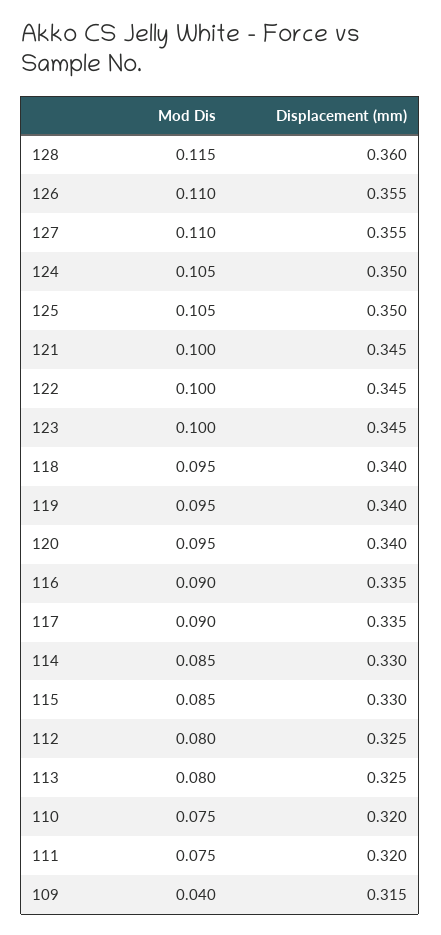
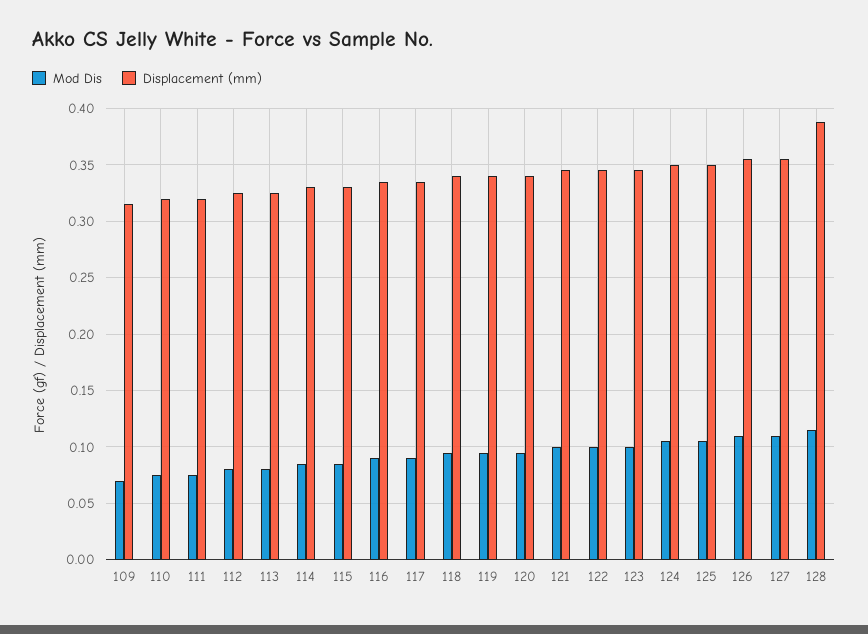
Displacement (mm), 128: 0.36 -> 0.39
Mod Dis, 109: 0.04 -> 0.07

